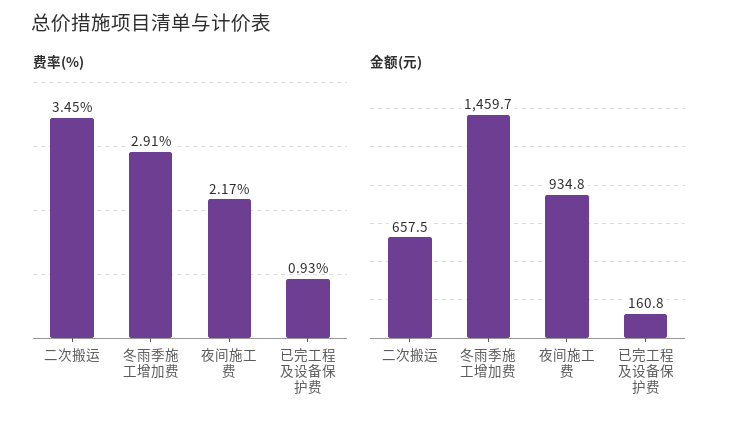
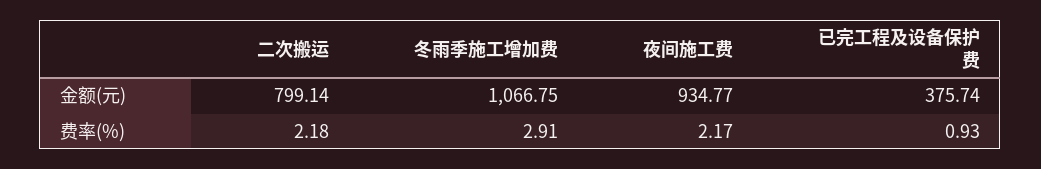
费率(%), 二次搬运: 3.45 -> 2.18
金额(元), 二次搬运: 657.5 -> 799.14
金额(元), 冬雨季施工增加费: 1459.7 -> 1066.75
金额(元), 已完工程及设备保护费: 160.8 -> 375.74

